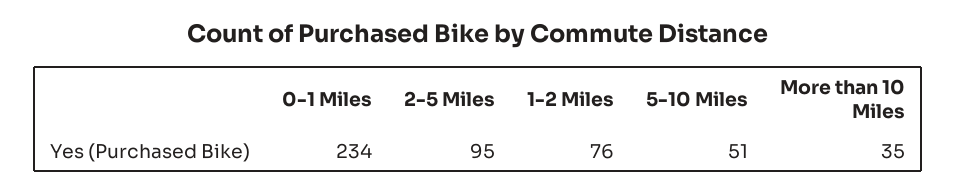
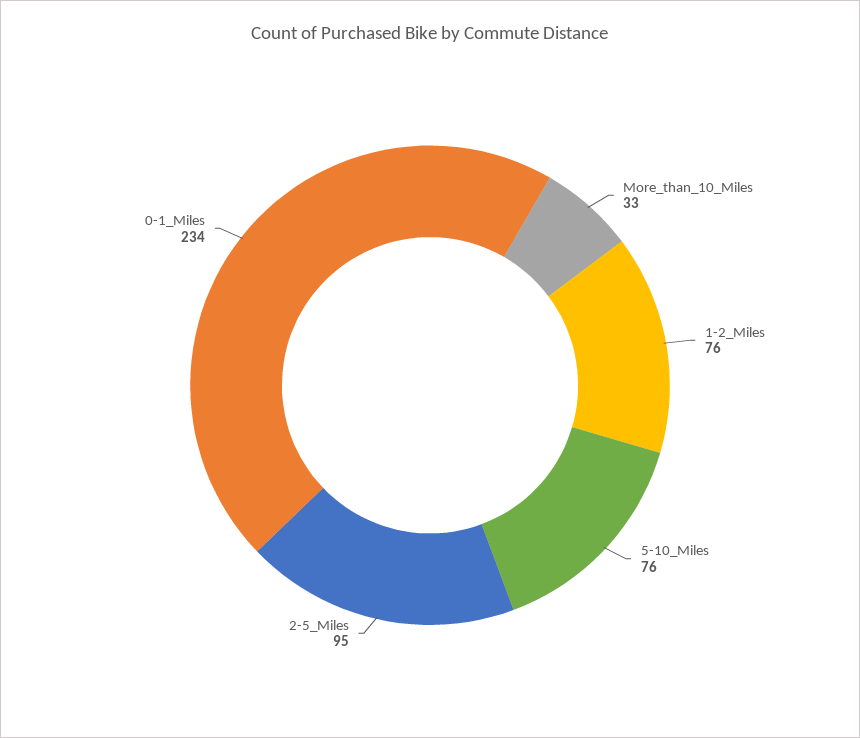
5-10 Miles: 51 -> 76
More than 10 Miles: 35 -> 33

